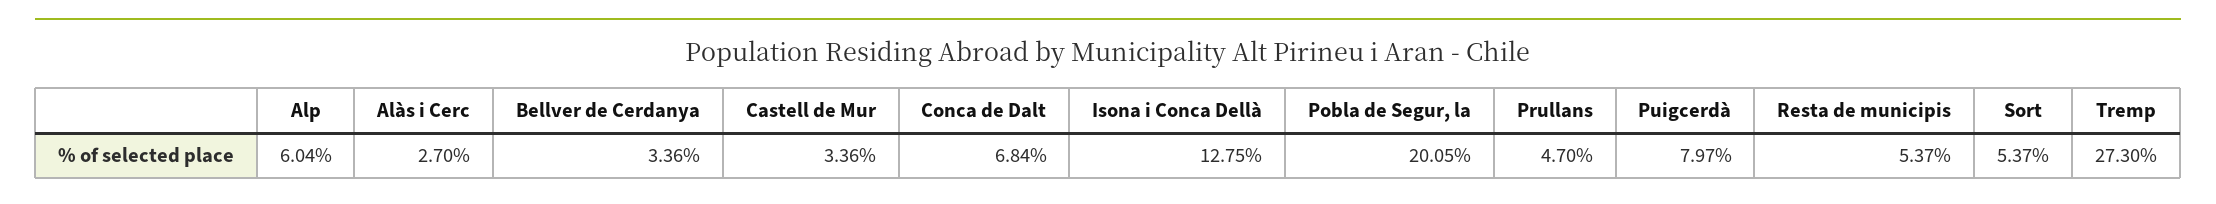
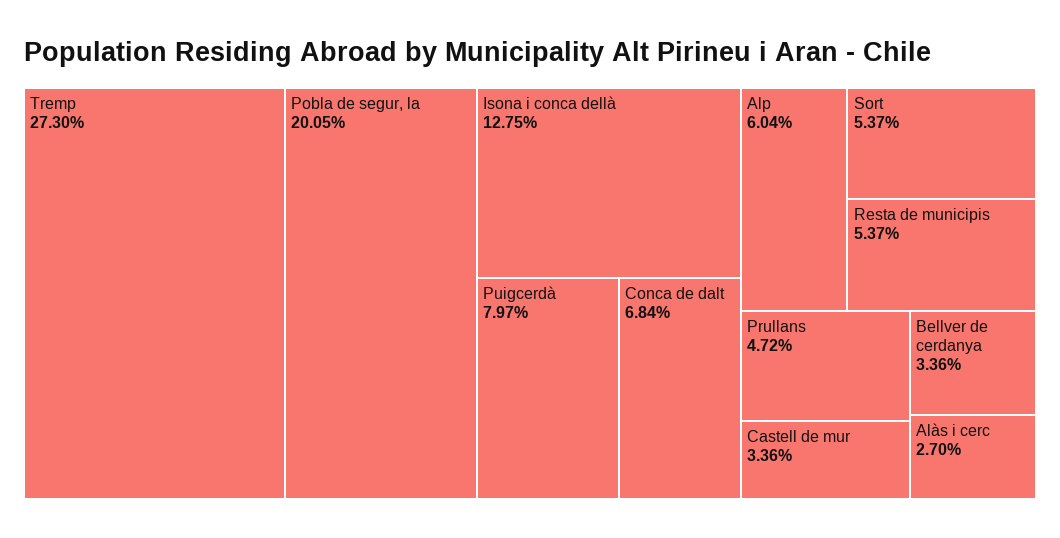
Prullans: 4.7 -> 4.72

